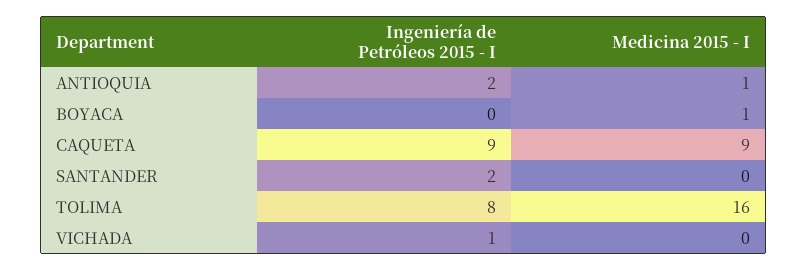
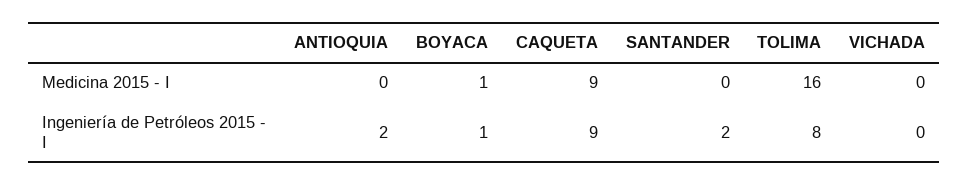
Medicina 2015 - I, ANTIOQUIA: 1 -> 0
Ingeniería de Petróleos 2015 - I, BOYACA: 0 -> 1
Ingeniería de Petróleos 2015 - I, VICHADA: 1 -> 0

